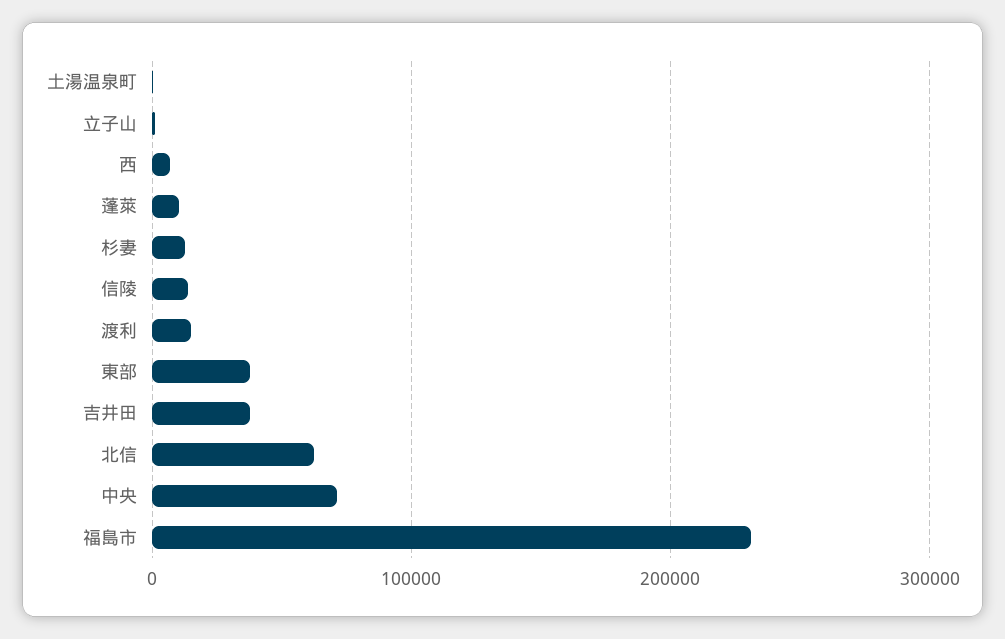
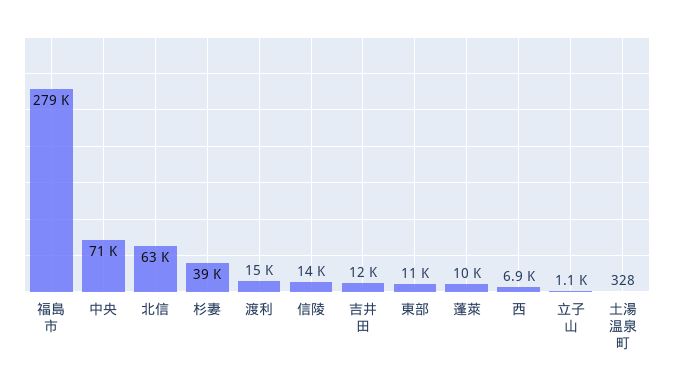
杉妻: 10000 -> 39000
東部: 40000 -> 11000
吉井田: 40000 -> 12000
福島市: 230000 -> 279000

